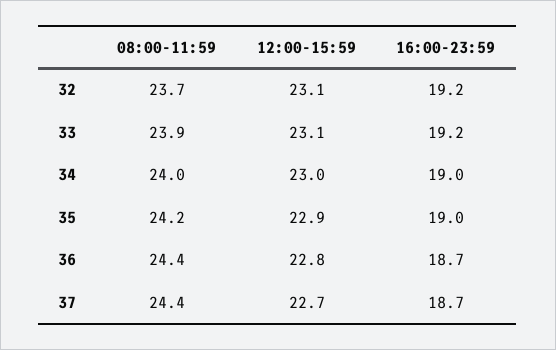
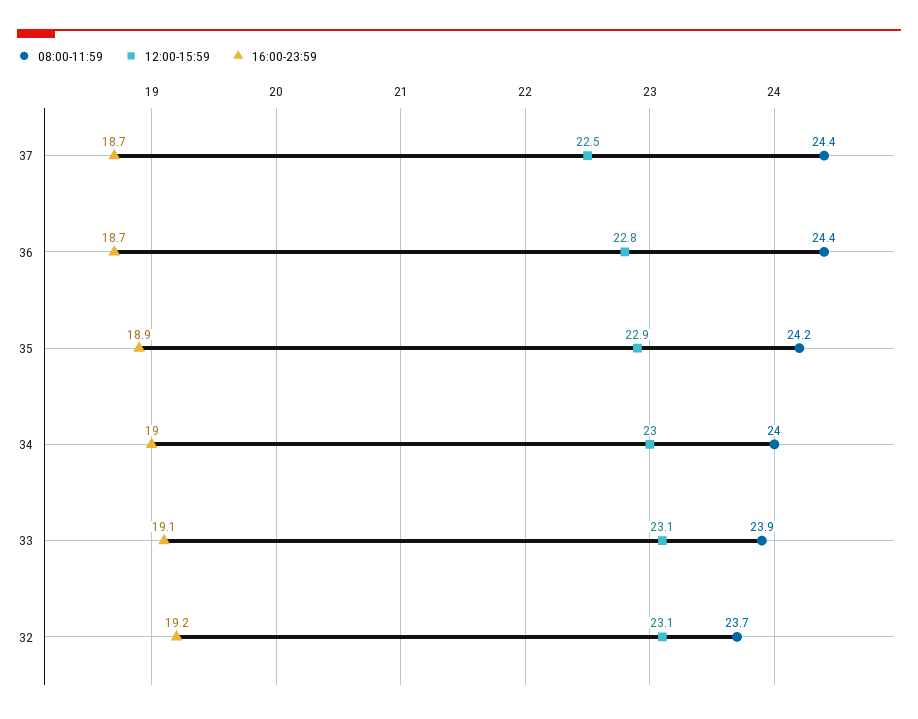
16:00-23:59, 33: 19.2 -> 19.1
16:00-23:59, 35: 19 -> 18.9
12:00-15:59, 37: 22.7 -> 22.5

